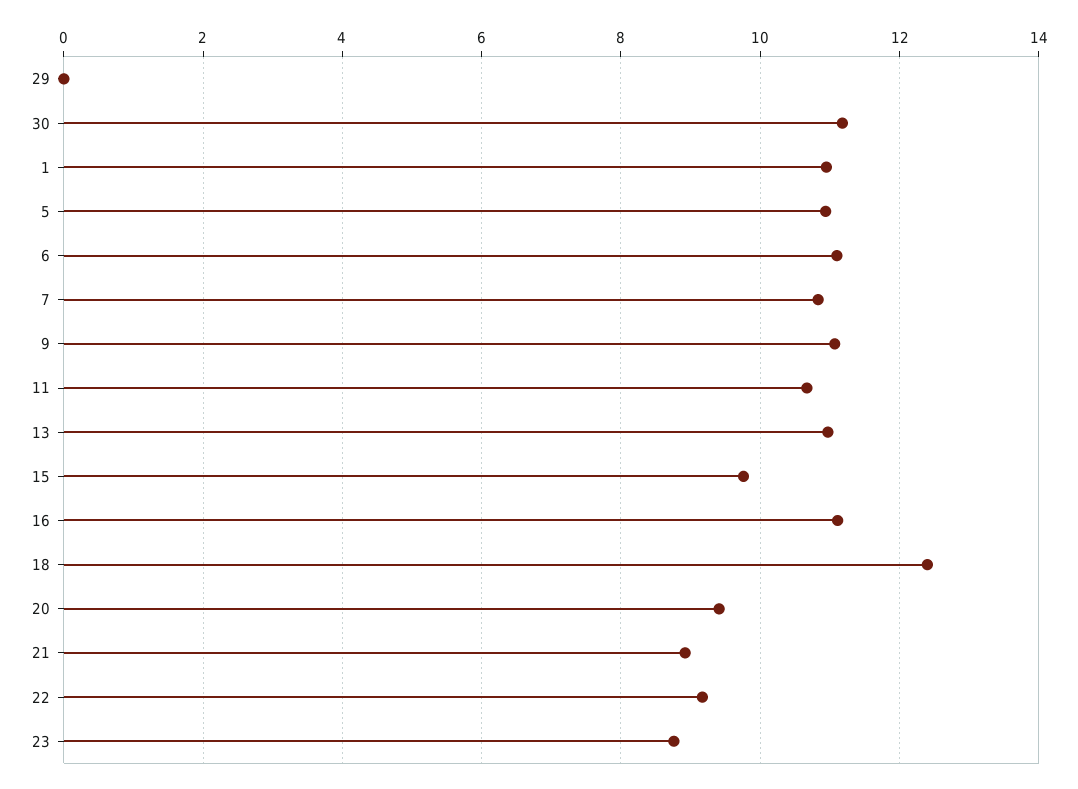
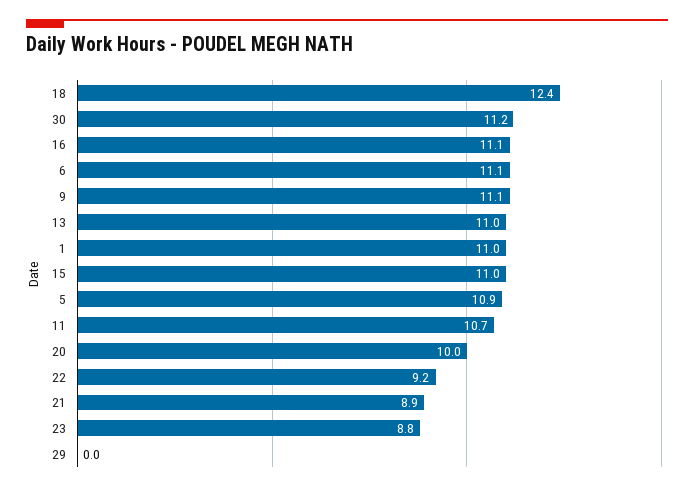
7: 10.8 -> none
15: 9.8 -> 11
20: 9.4 -> 10

